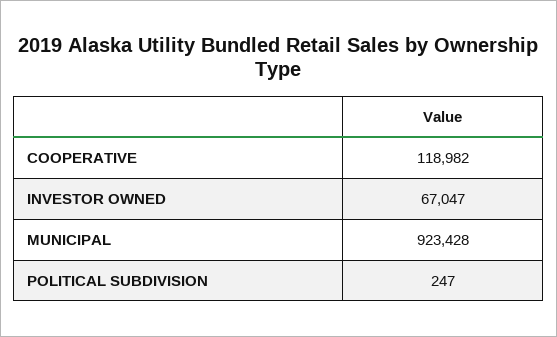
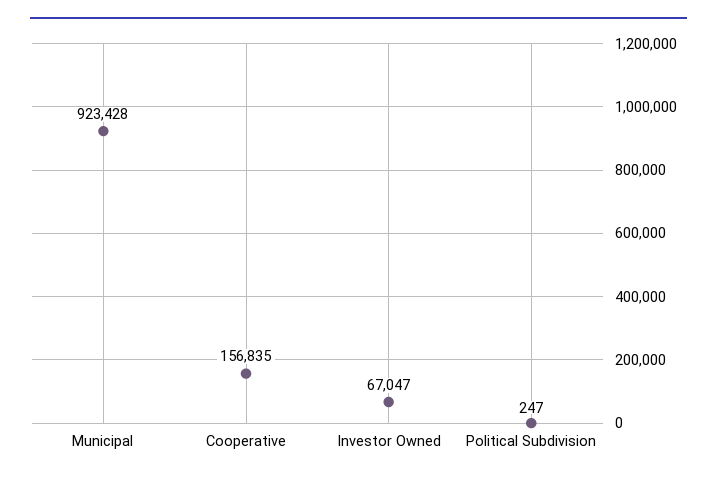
COOPERATIVE: 118982 -> 156835

